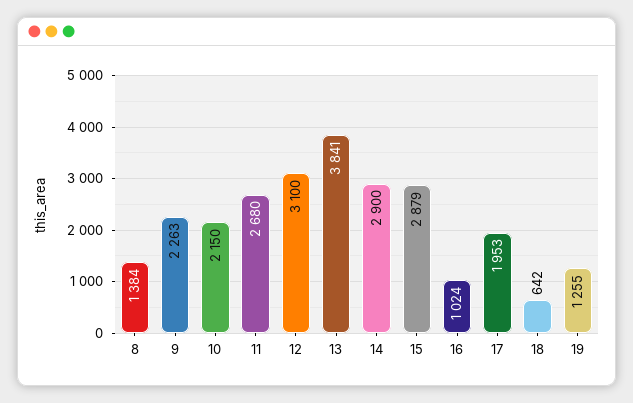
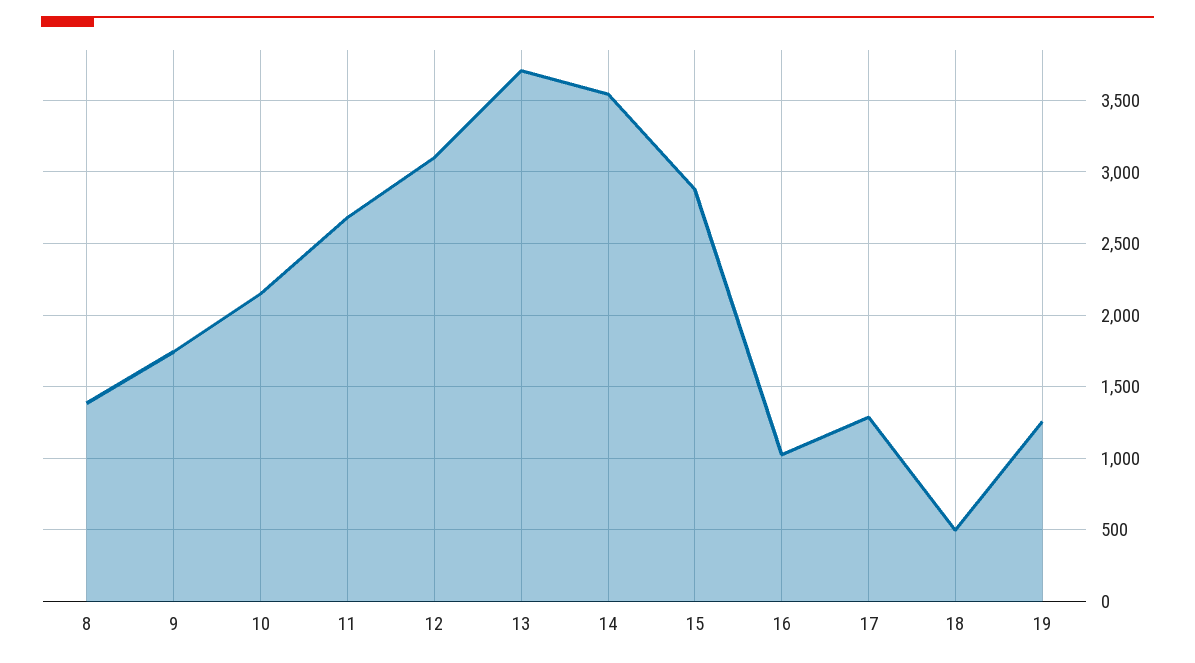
9: 2263 -> 1750
13: 3841 -> 3700
14: 2900 -> 3550
17: 1953 -> 1300
18: 642 -> 500

